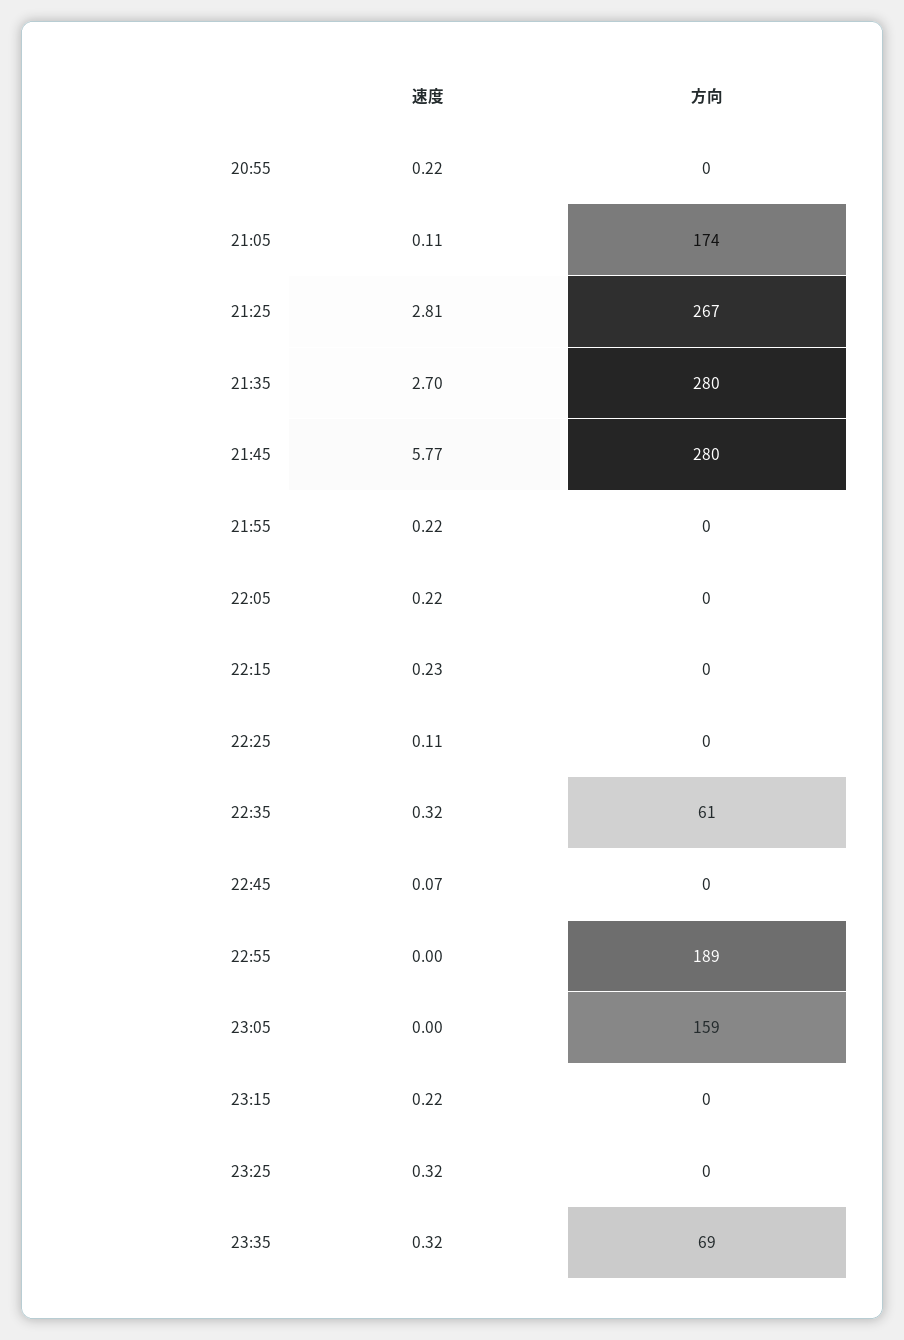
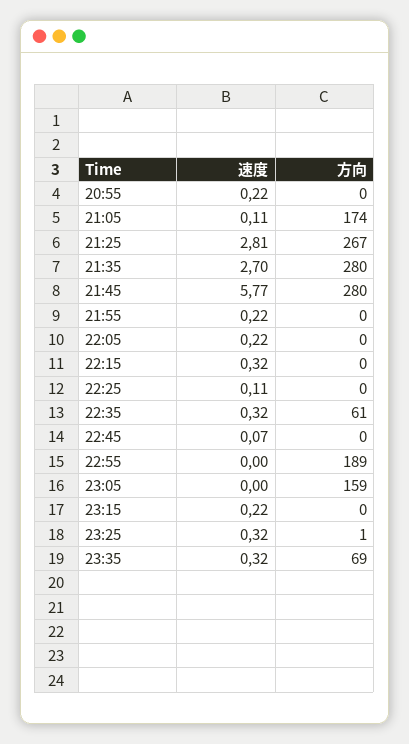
速度, 22:15: 0.23 -> 0.32
方向, 23:25: 0 -> 1

